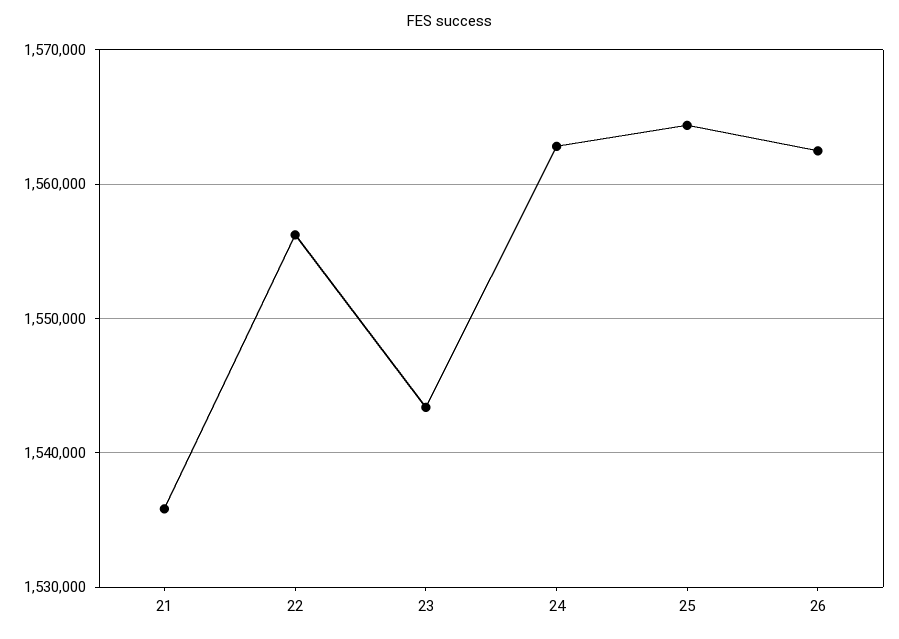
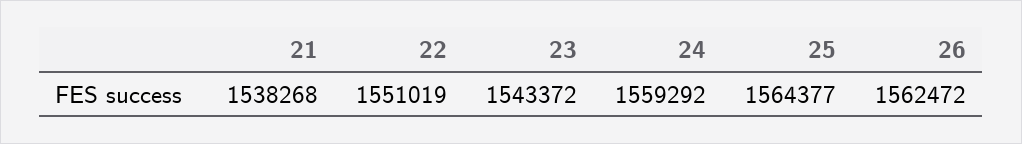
21: 1536000 -> 1538268
22: 1556000 -> 1551019
24: 1563000 -> 1559292

